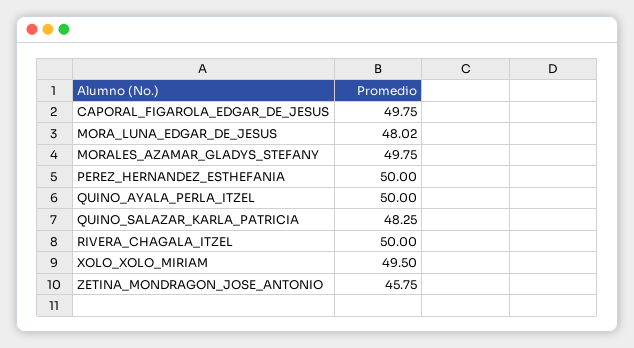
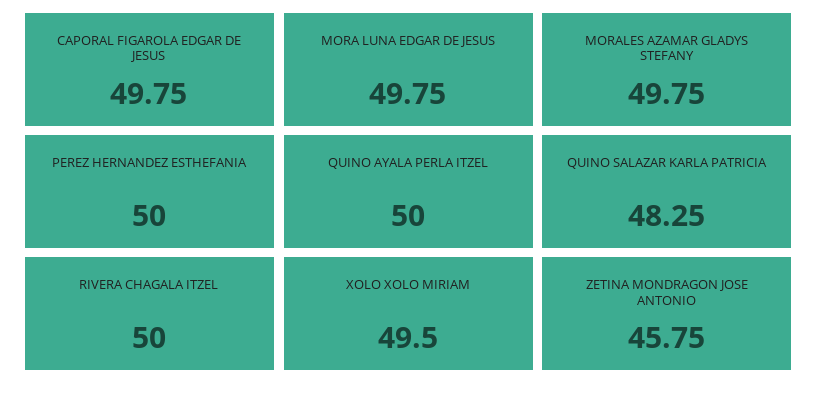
MORA_LUNA_EDGAR_DE_JESUS: 48.02 -> 49.75

